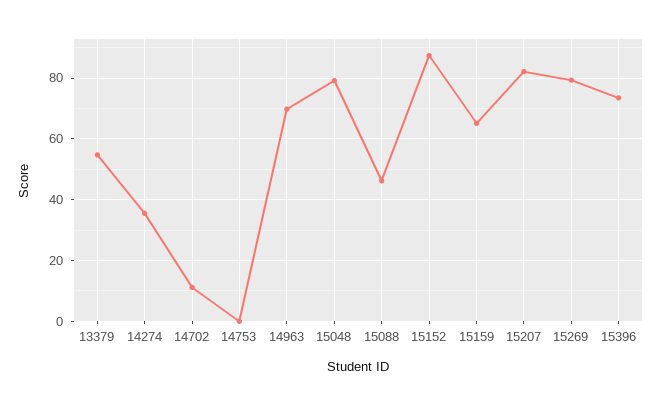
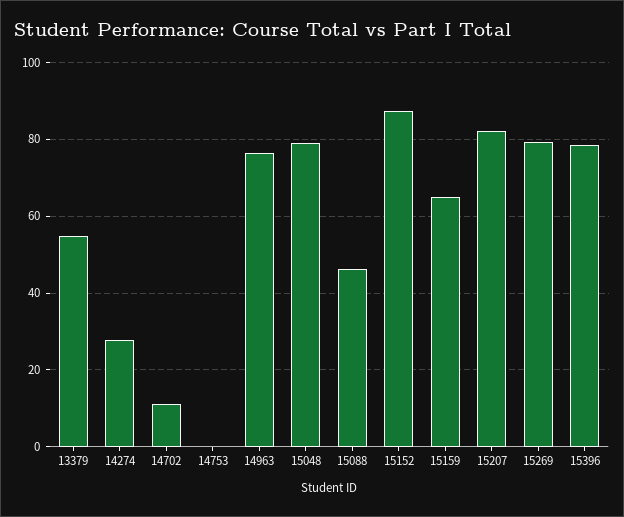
14274: 36 -> 28
14963: 70 -> 76
15396: 74 -> 78

